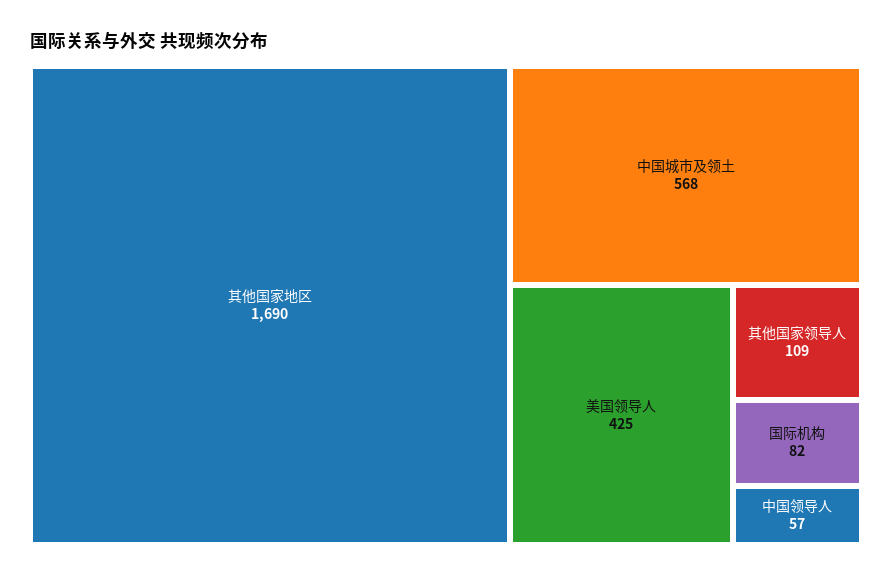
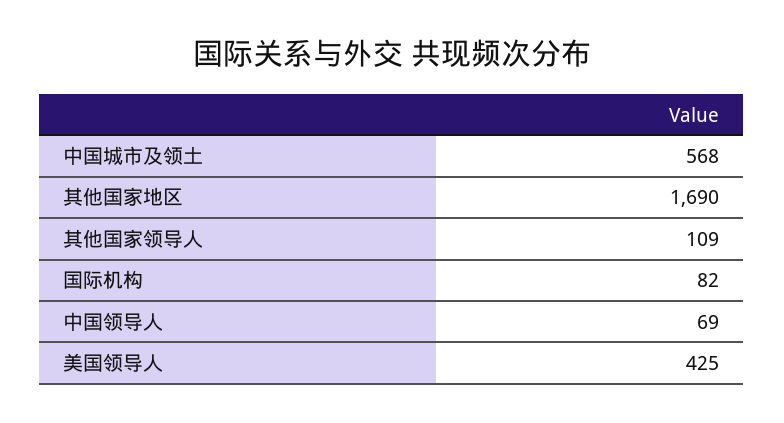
中国领导人: 57 -> 69

